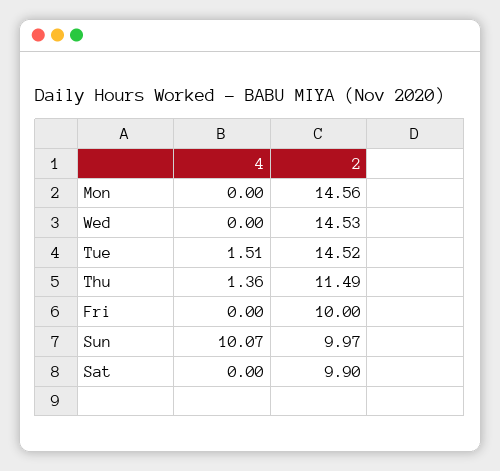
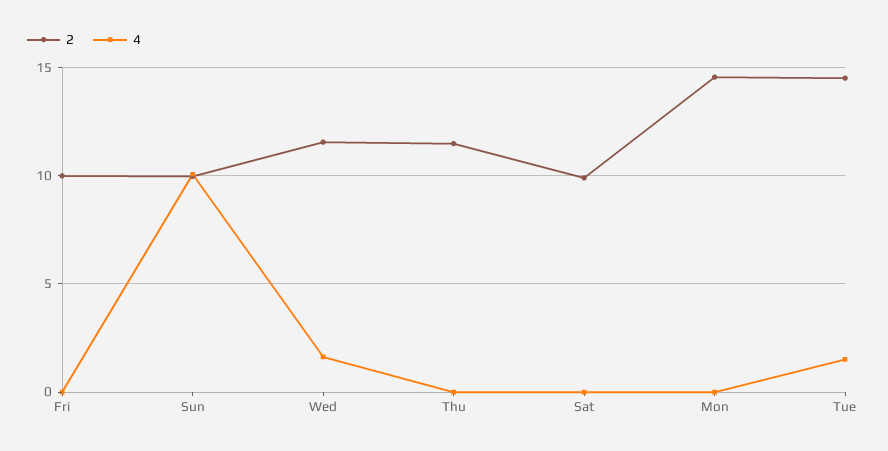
4, Wed: 0 -> 1.5
2, Wed: 14.53 -> 11.5
4, Thu: 1.36 -> 0

